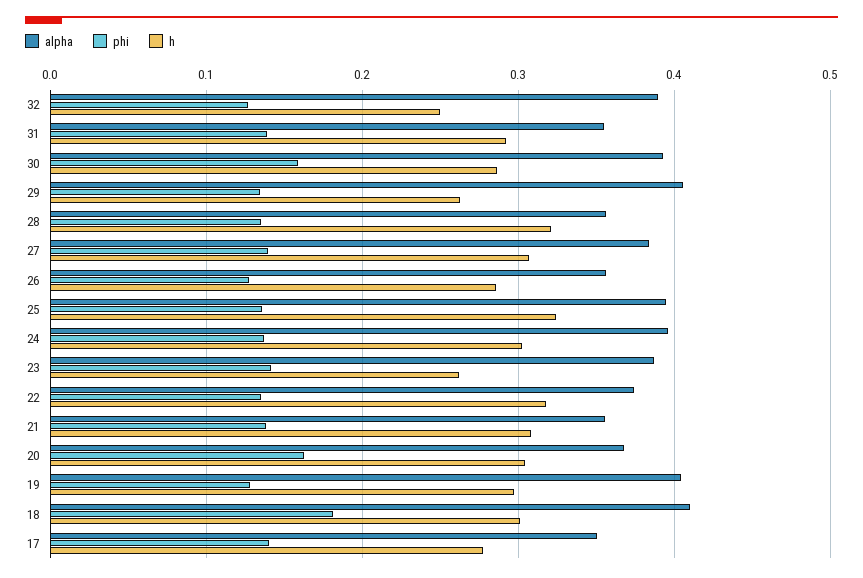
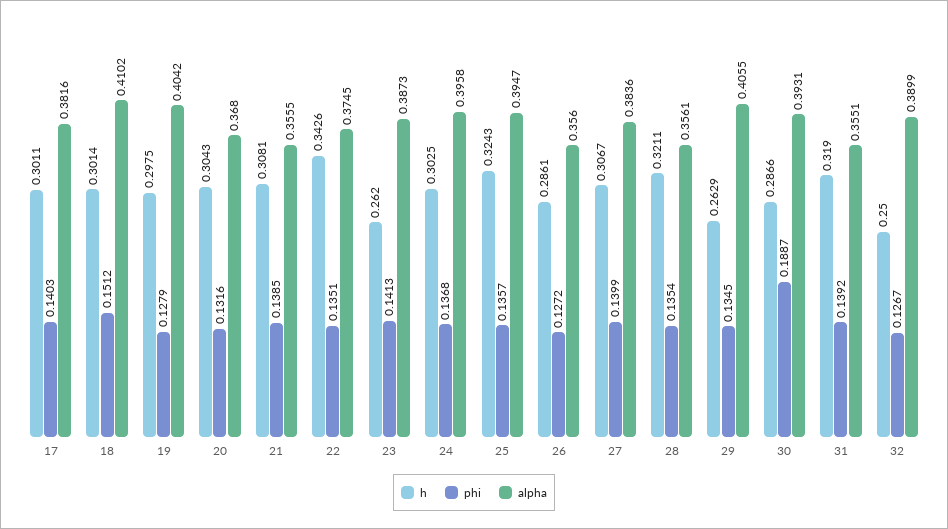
h, 31: 0.29 -> 0.319
phi, 30: 0.16 -> 0.1887
h, 22: 0.32 -> 0.3426
phi, 20: 0.16 -> 0.1316
phi, 18: 0.18 -> 0.1512
alpha, 17: 0.35 -> 0.3816
h, 17: 0.28 -> 0.3011

